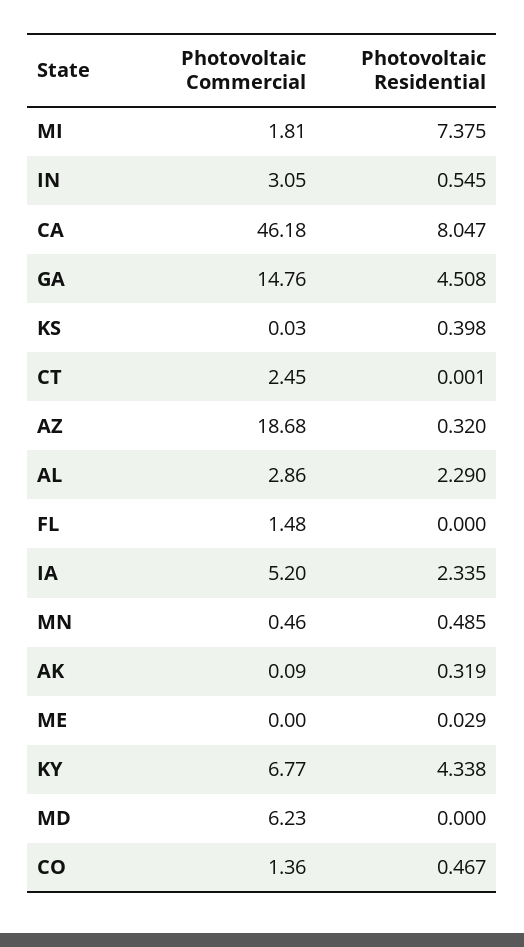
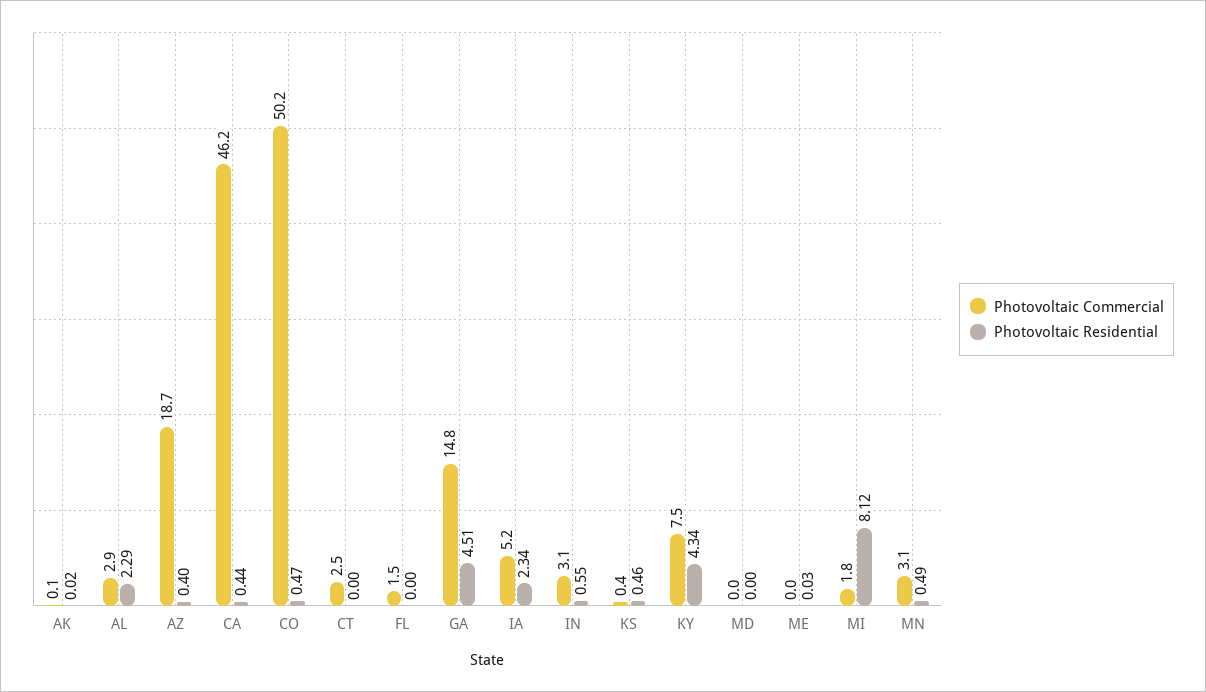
Photovoltaic Residential, MI: 7.375 -> 8.12
Photovoltaic Residential, CA: 8.047 -> 0.44
Photovoltaic Commercial, KS: 0.03 -> 0.4
Photovoltaic Residential, KS: 0.398 -> 0.46
Photovoltaic Residential, AZ: 0.32 -> 0.4
Photovoltaic Commercial, MN: 0.46 -> 3.1
Photovoltaic Residential, AK: 0.319 -> 0.02
Photovoltaic Commercial, KY: 6.77 -> 7.5
Photovoltaic Commercial, MD: 6.23 -> 0
Photovoltaic Commercial, CO: 1.36 -> 50.2

